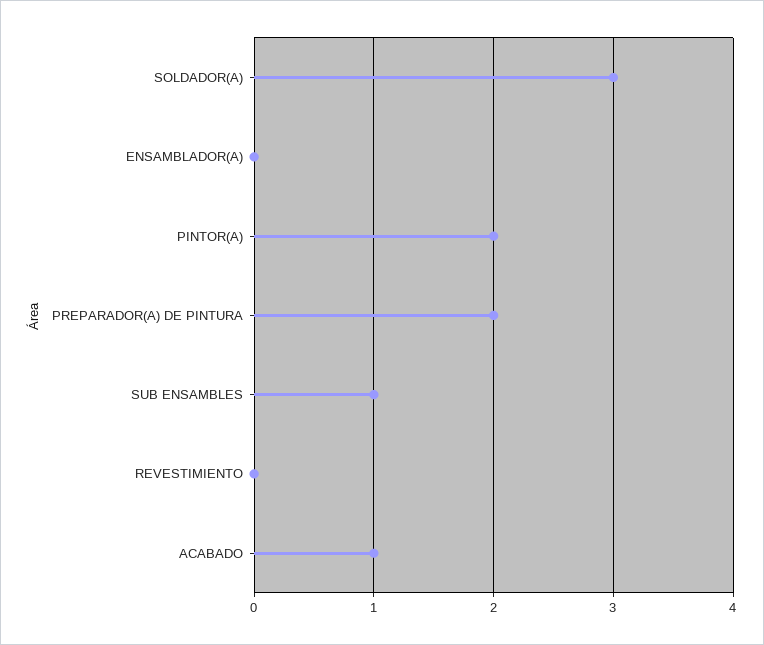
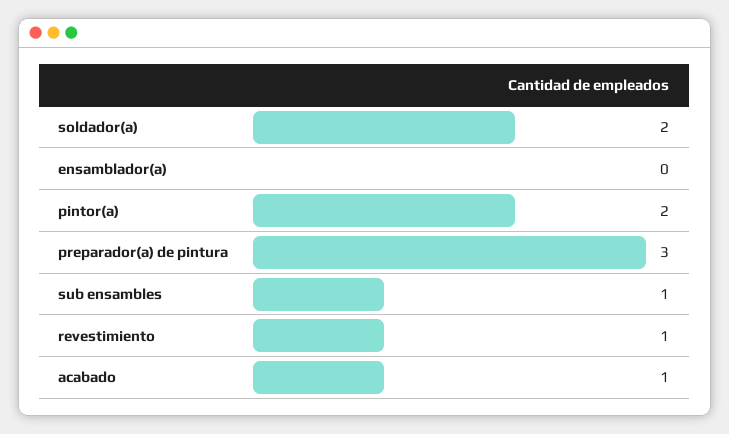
SOLDADOR(A): 3 -> 2
PREPARADOR(A) DE PINTURA: 2 -> 3
REVESTIMIENTO: 0 -> 1

